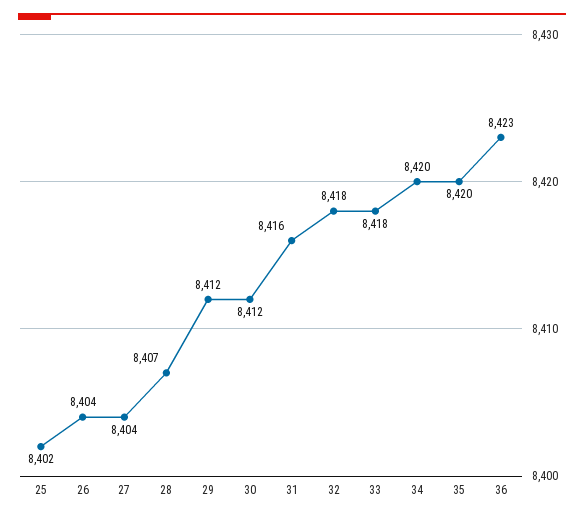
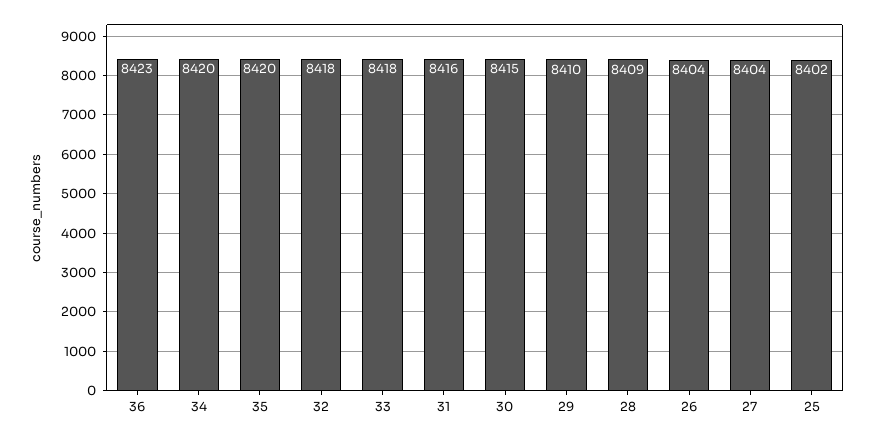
28: 8407 -> 8409
29: 8412 -> 8410
30: 8412 -> 8415

